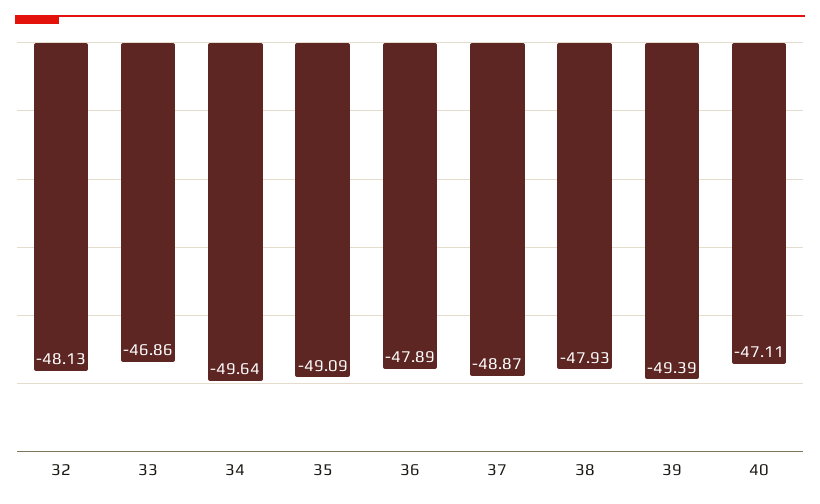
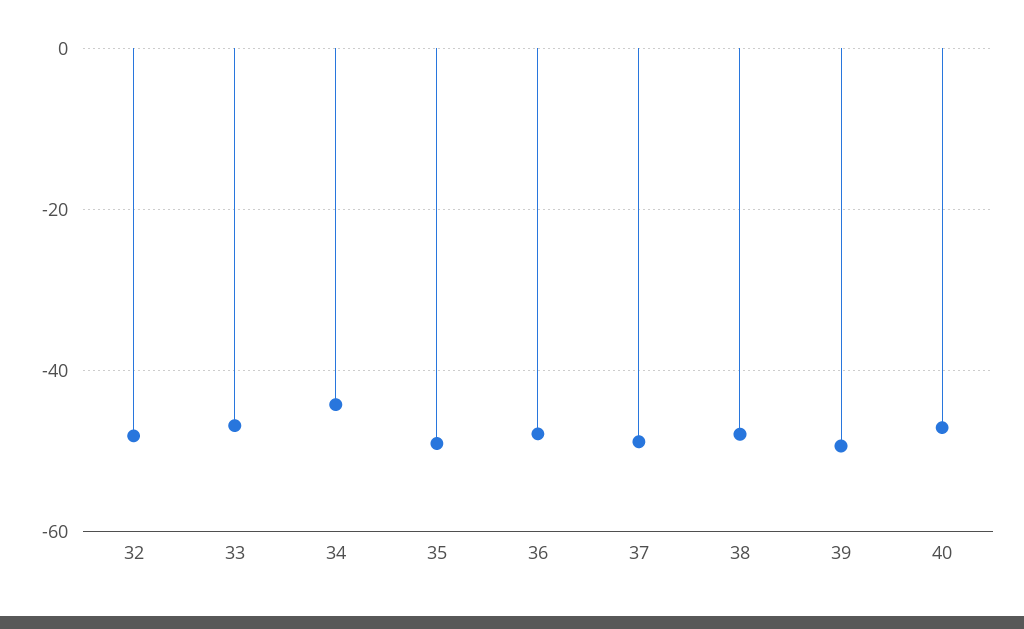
34: -49.64 -> -44

